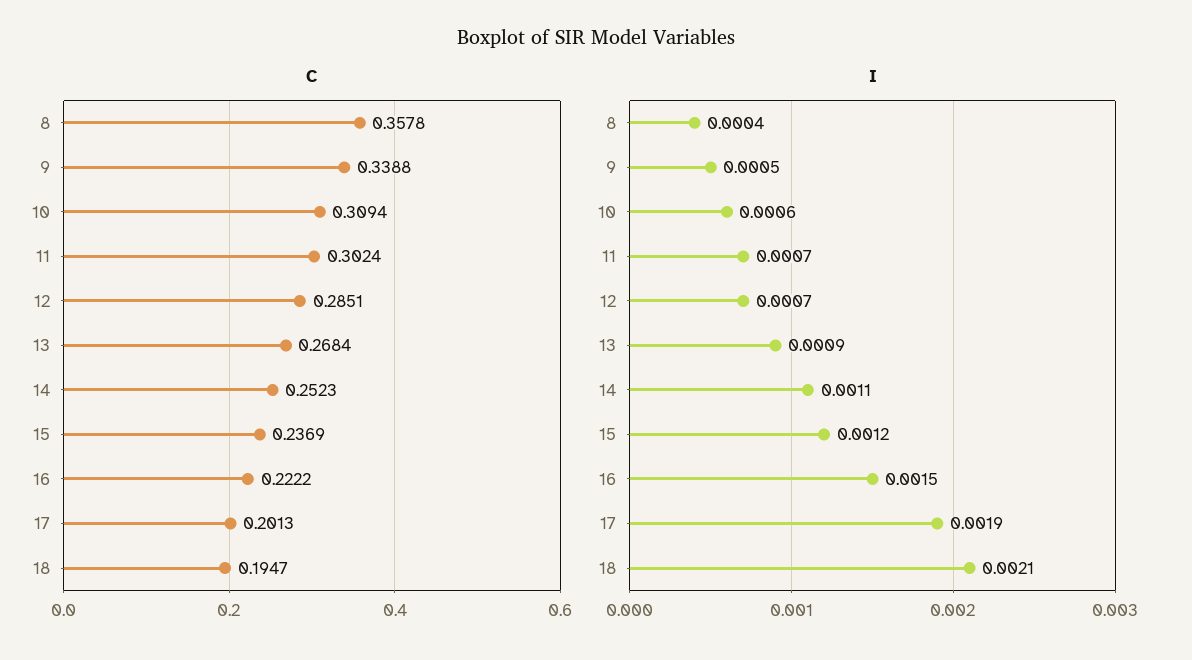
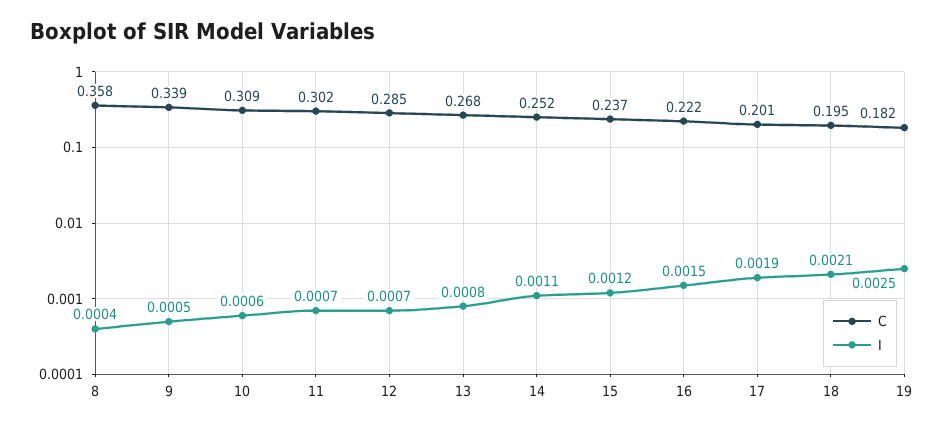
I, 13: 0.0009 -> 0.0008
C, 19: none -> 0.182
I, 19: none -> 0.0025

